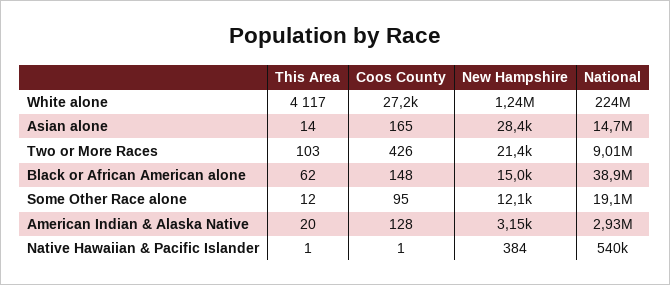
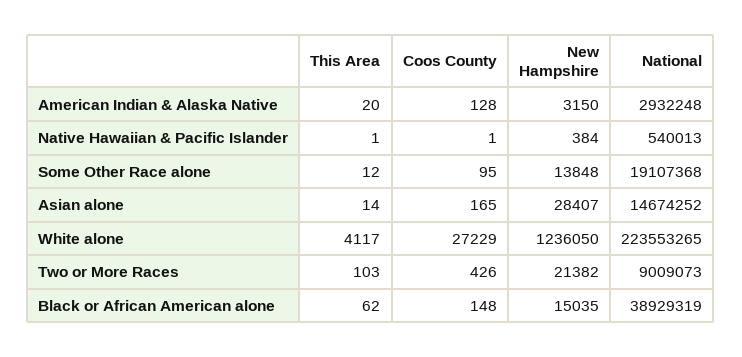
New Hampshire, Some Other Race alone: 12100 -> 13848

